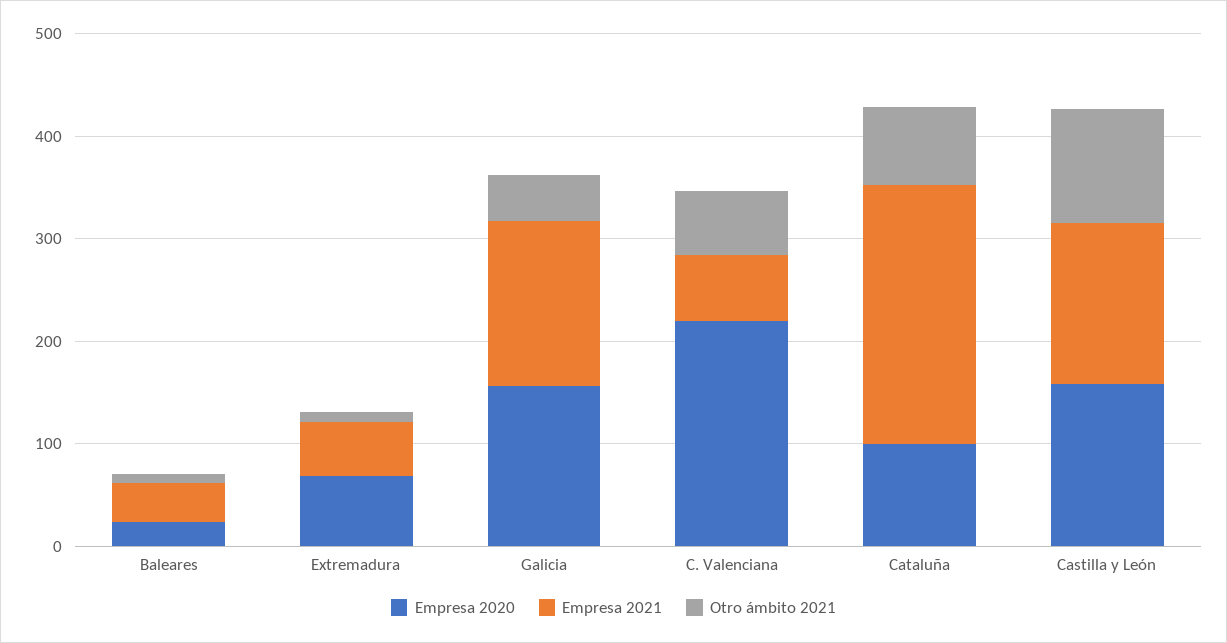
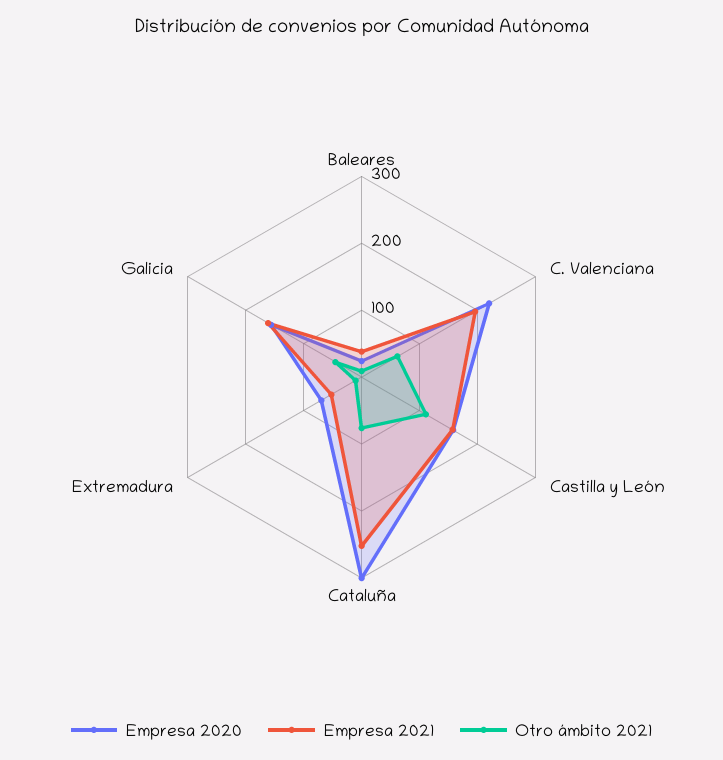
Empresa 2021, C. Valenciana: 60 -> 200
Empresa 2020, Cataluña: 100 -> 300

